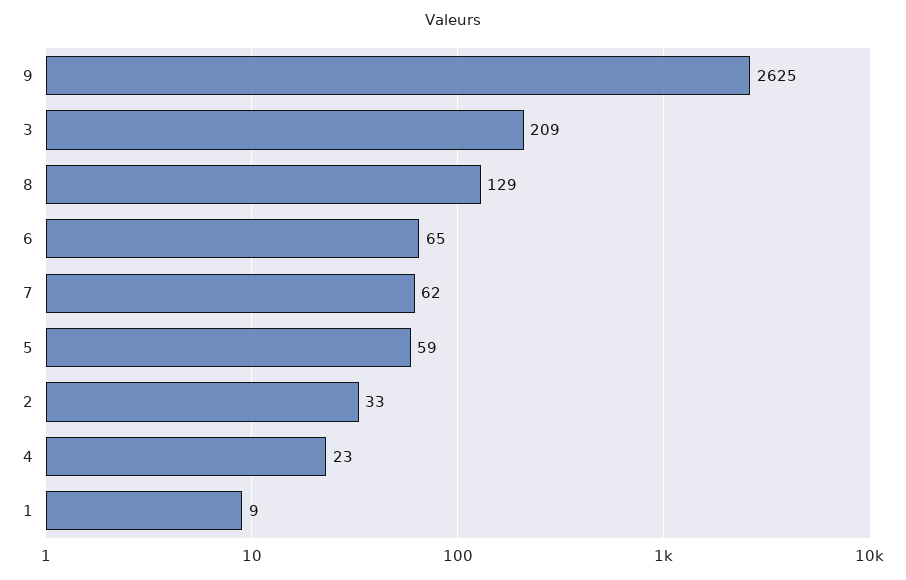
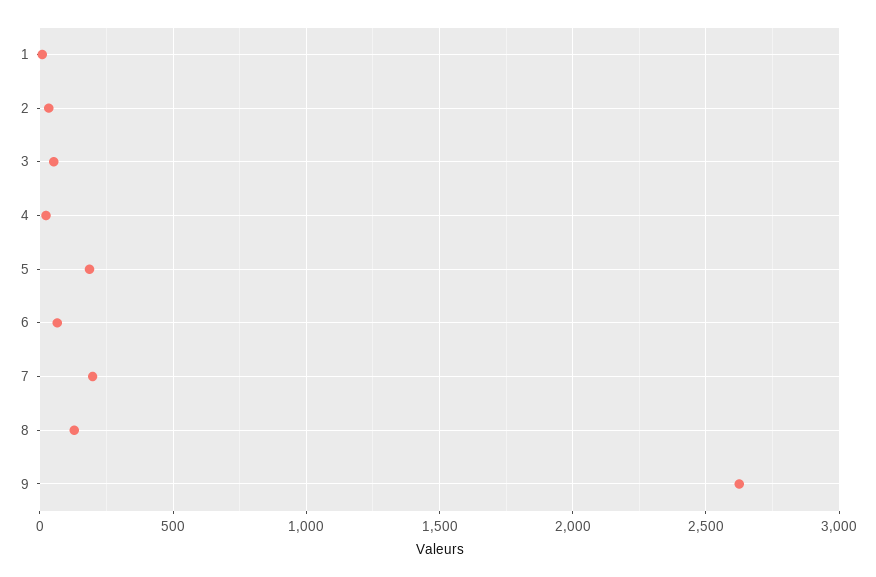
3: 209 -> 50
7: 62 -> 200
5: 59 -> 200

